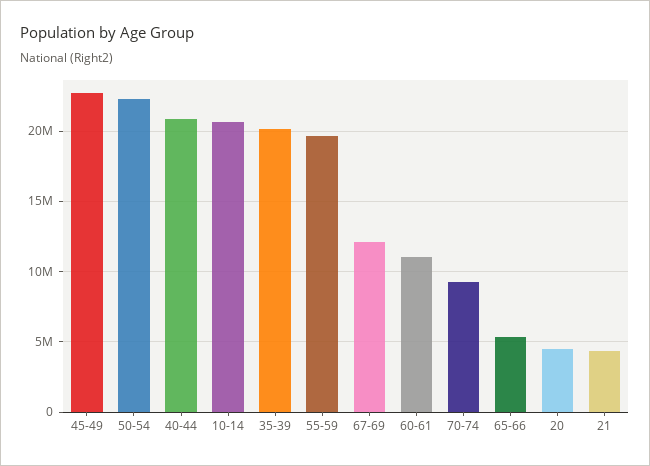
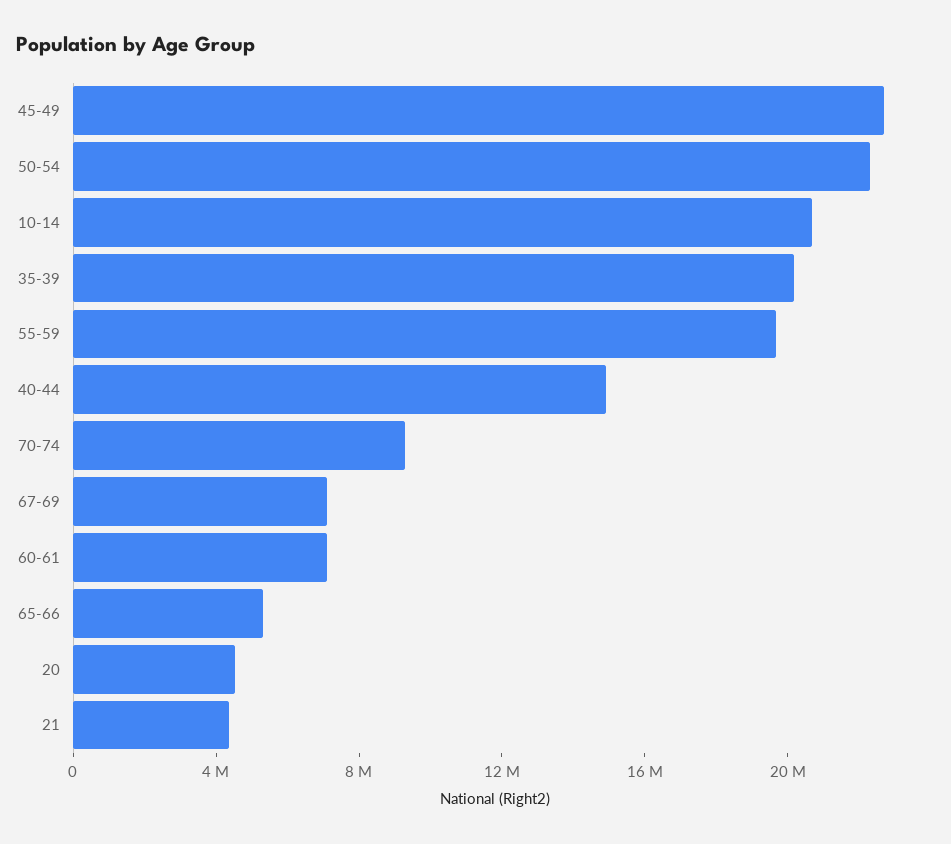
40-44: 21000000 -> 15000000
67-69: 12000000 -> 7000000
60-61: 11000000 -> 7000000

